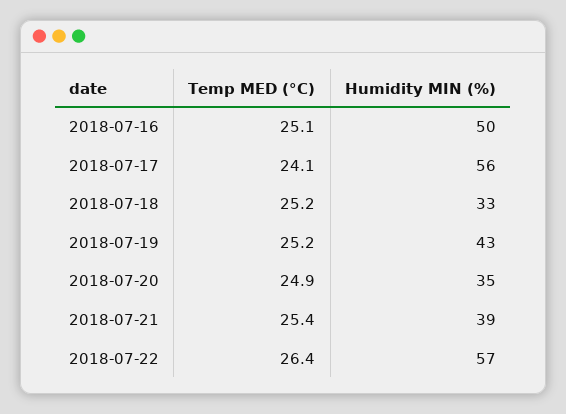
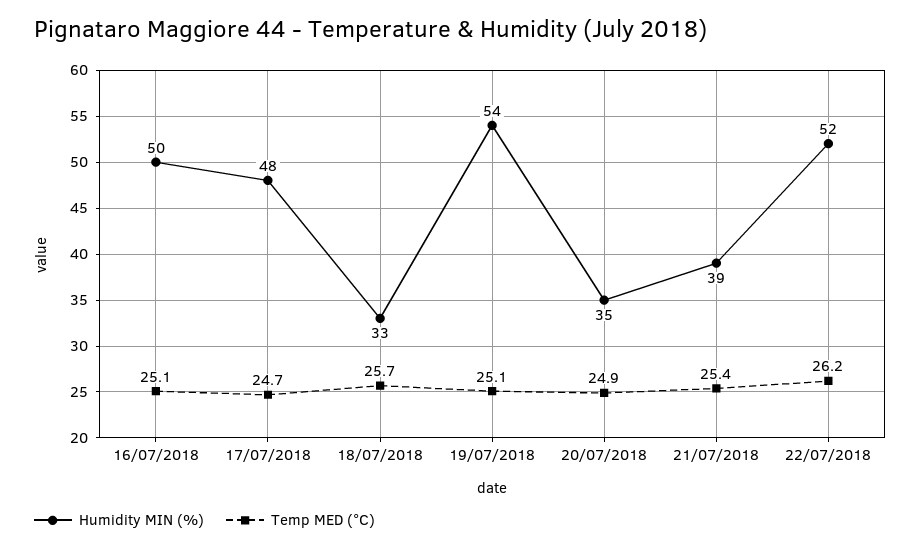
Temp MED (°C), 2018-07-17: 24.1 -> 24.7
Humidity MIN (%), 2018-07-17: 56 -> 48
Temp MED (°C), 2018-07-18: 25.2 -> 25.7
Temp MED (°C), 2018-07-19: 25.2 -> 25.1
Humidity MIN (%), 2018-07-19: 43 -> 54
Temp MED (°C), 2018-07-22: 26.4 -> 26.2
Humidity MIN (%), 2018-07-22: 57 -> 52

